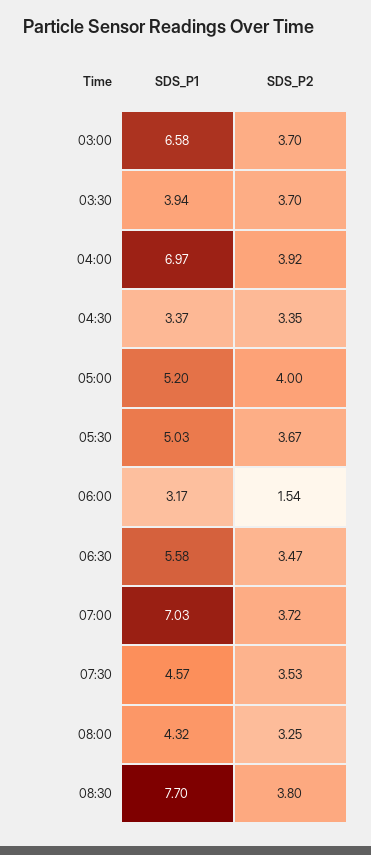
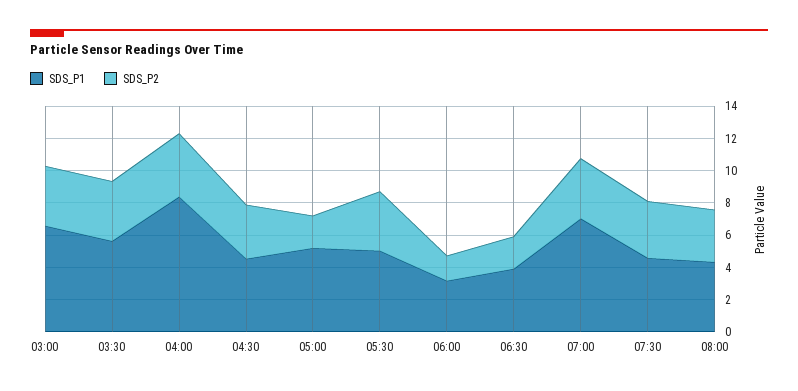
SDS_P1, 03:30: 3.94 -> 5.5
SDS_P1, 04:00: 6.97 -> 8.5
SDS_P1, 04:30: 3.37 -> 4.5
SDS_P2, 05:00: 4 -> 2
SDS_P1, 06:30: 5.58 -> 4
SDS_P2, 06:30: 3.47 -> 2
SDS_P1, 08:30: 7.7 -> none
SDS_P2, 08:30: 3.8 -> none

